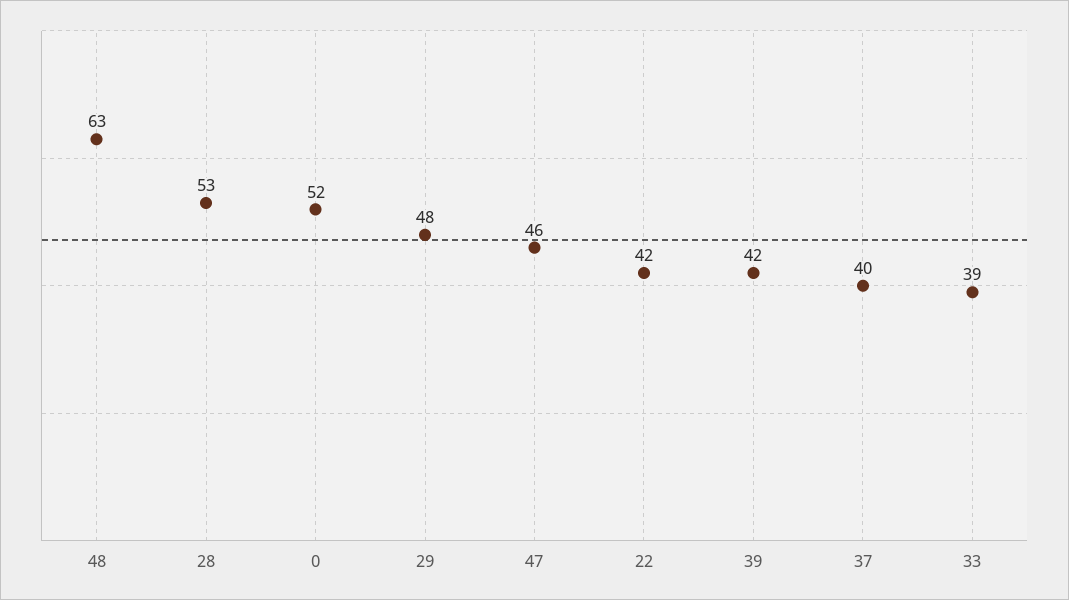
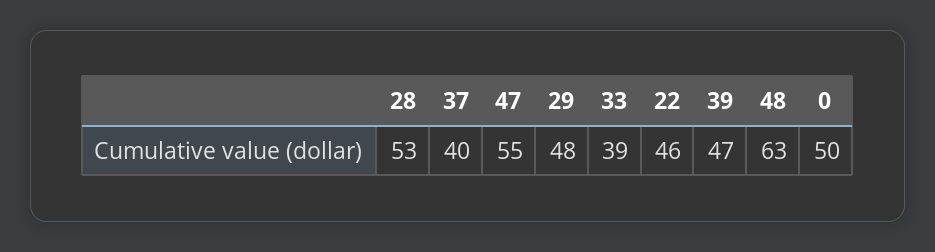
0: 52 -> 50
47: 46 -> 55
22: 42 -> 46
39: 42 -> 47

